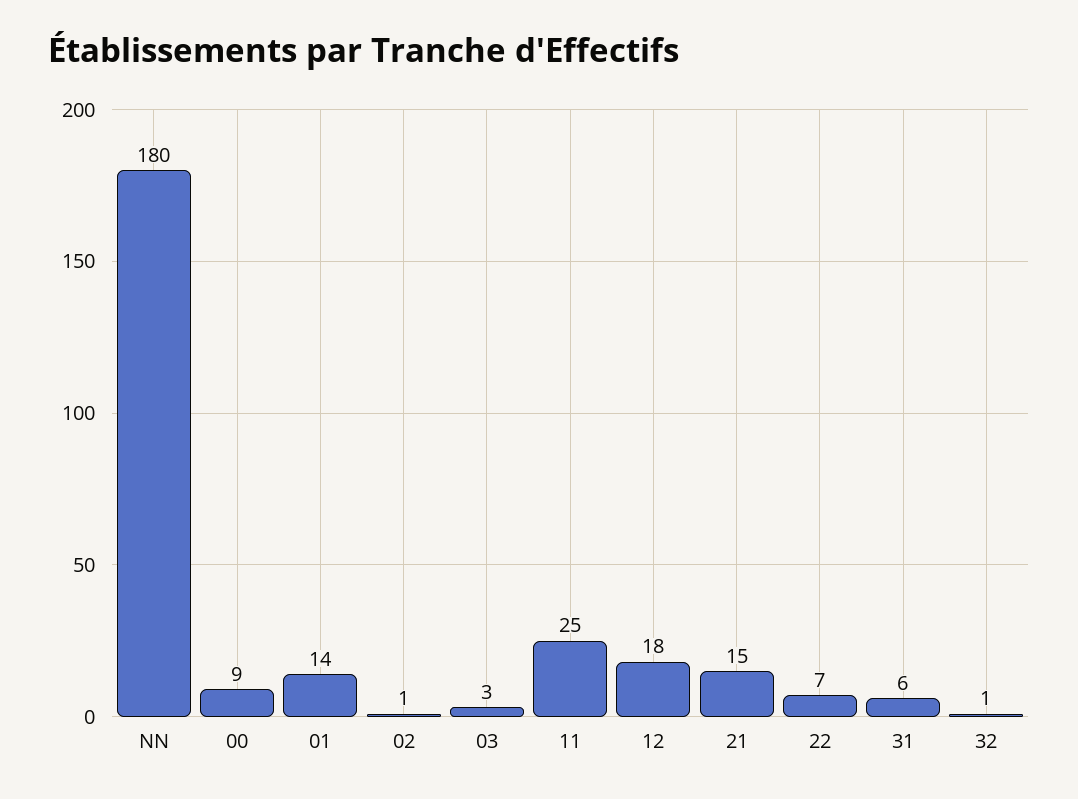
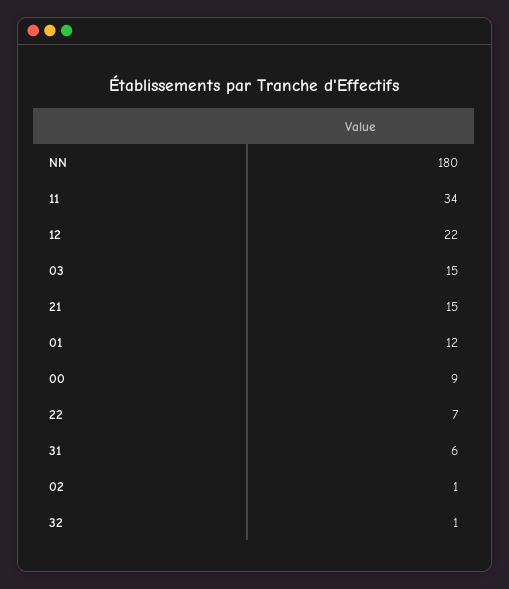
01: 14 -> 12
03: 3 -> 15
11: 25 -> 34
12: 18 -> 22

